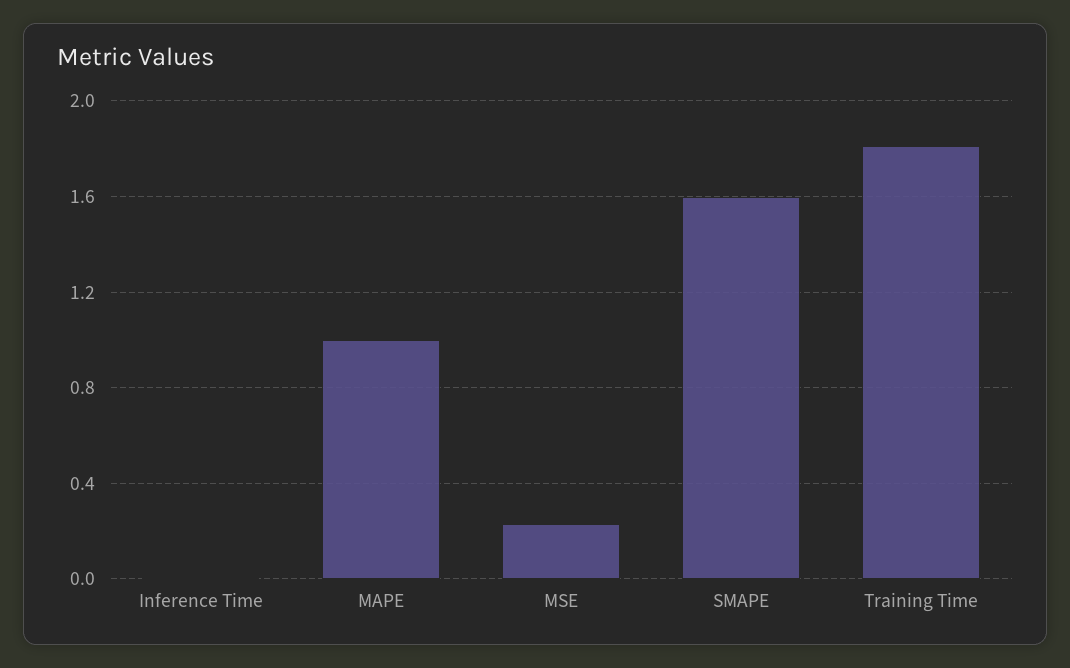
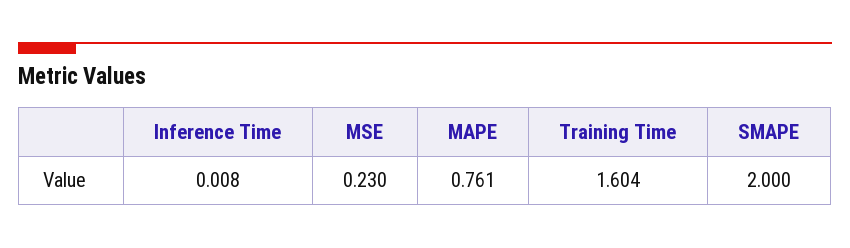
MAPE: 1 -> 0.761
SMAPE: 1.6 -> 2
Training Time: 1.8 -> 1.604

